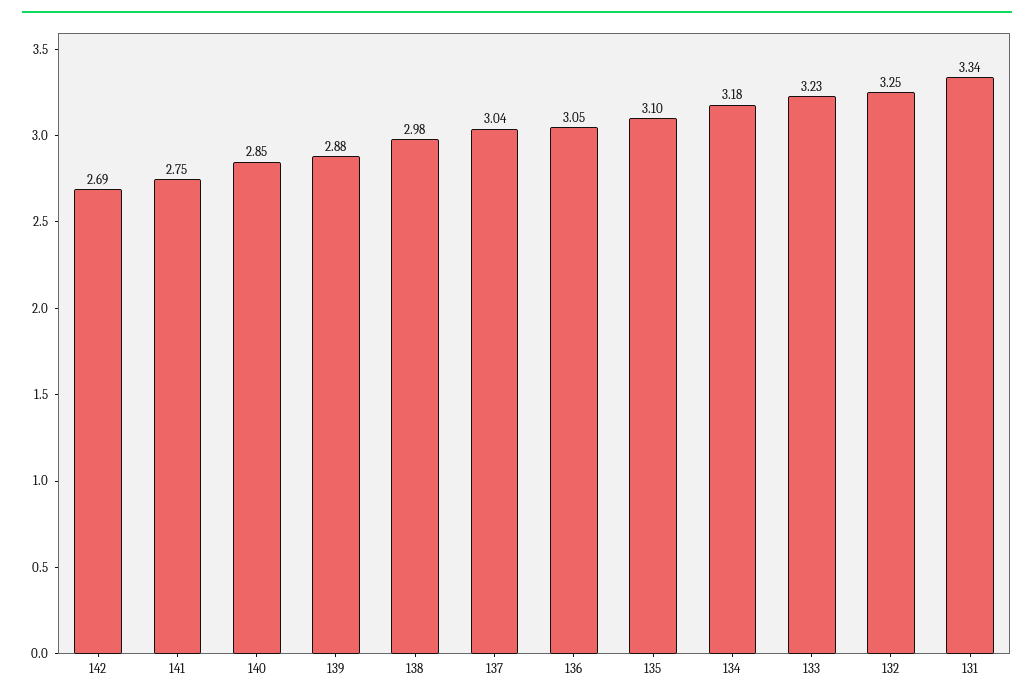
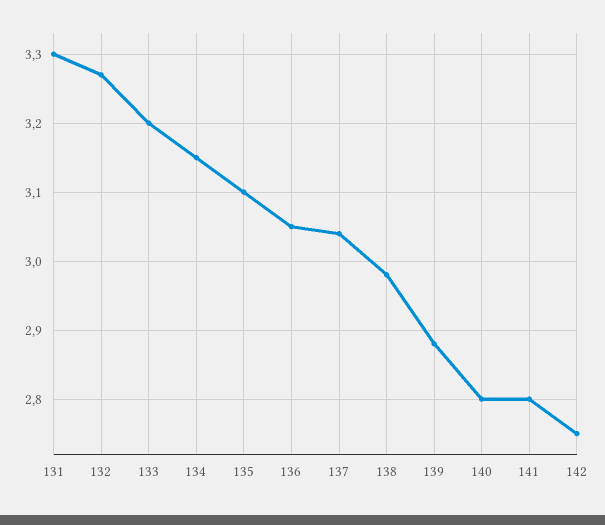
142: 2.69 -> 2.75
141: 2.75 -> 2.8
140: 2.85 -> 2.8
134: 3.18 -> 3.15
133: 3.23 -> 3.2
132: 3.25 -> 3.27
131: 3.34 -> 3.3

